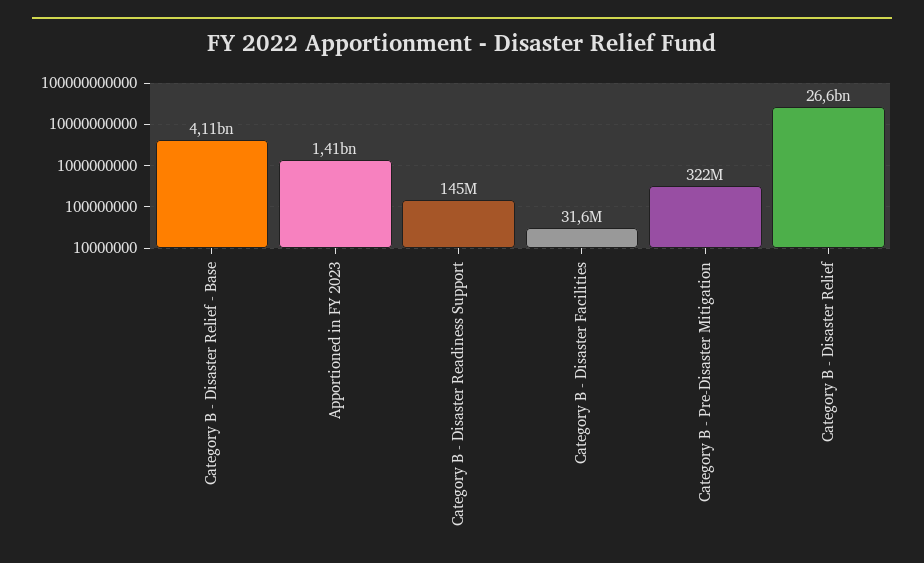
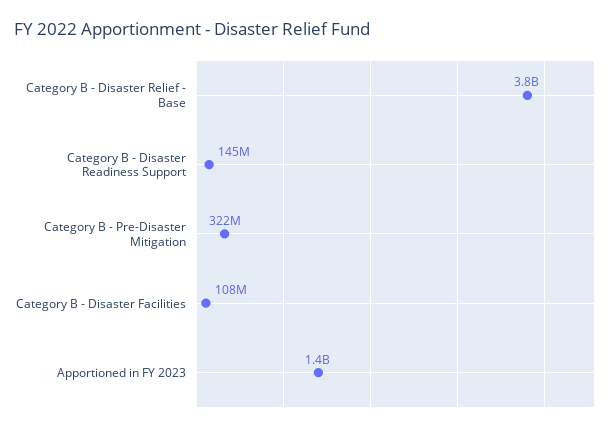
Category B - Disaster Relief - Base: 4110000000 -> 3800000000
Category B - Disaster Facilities: 31600000 -> 108000000
Category B - Disaster Relief: 26600000000 -> none

